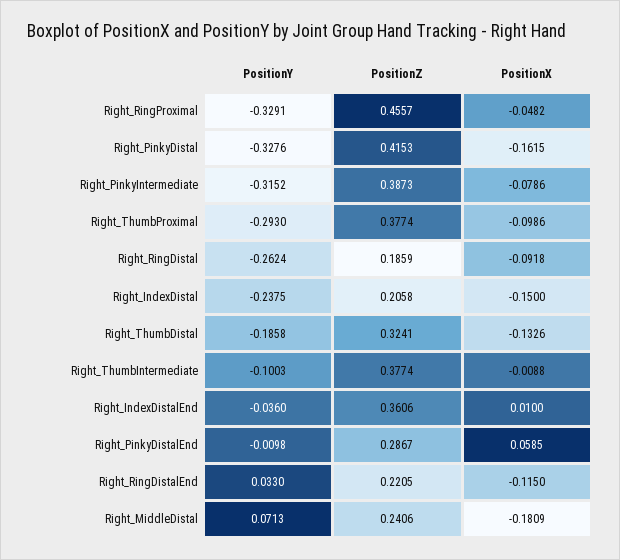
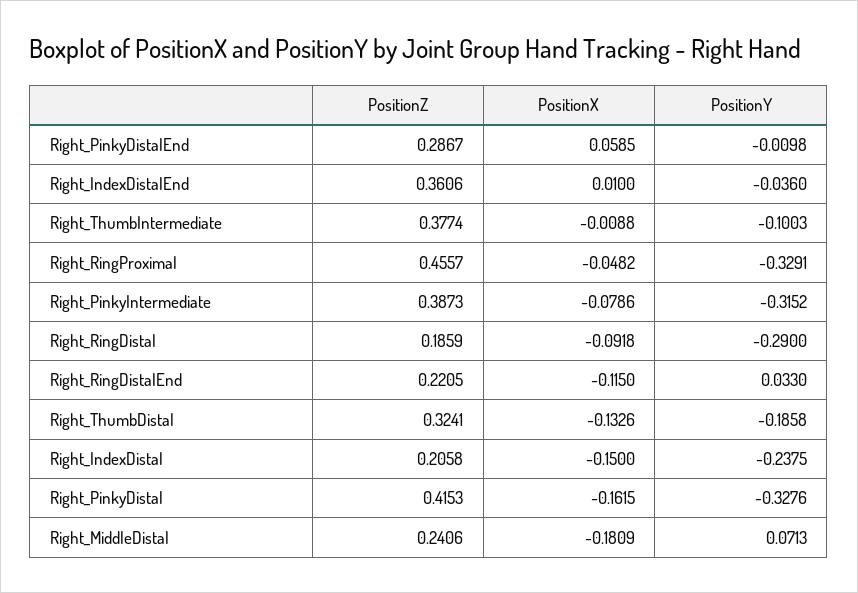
PositionY, Right_ThumbProximal: -0.293 -> none
PositionZ, Right_ThumbProximal: 0.3774 -> none
PositionX, Right_ThumbProximal: -0.0986 -> none
PositionY, Right_RingDistal: -0.2624 -> -0.29

